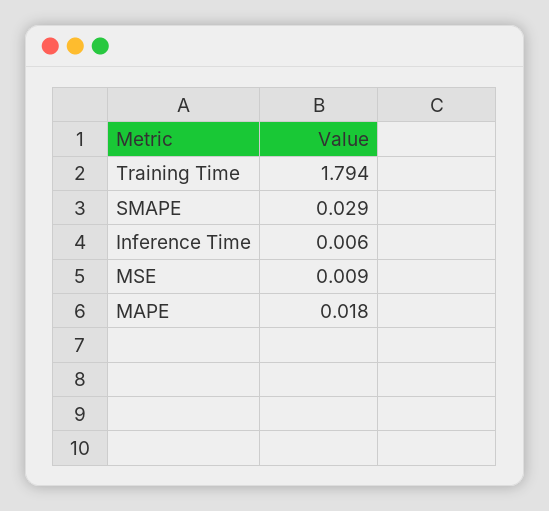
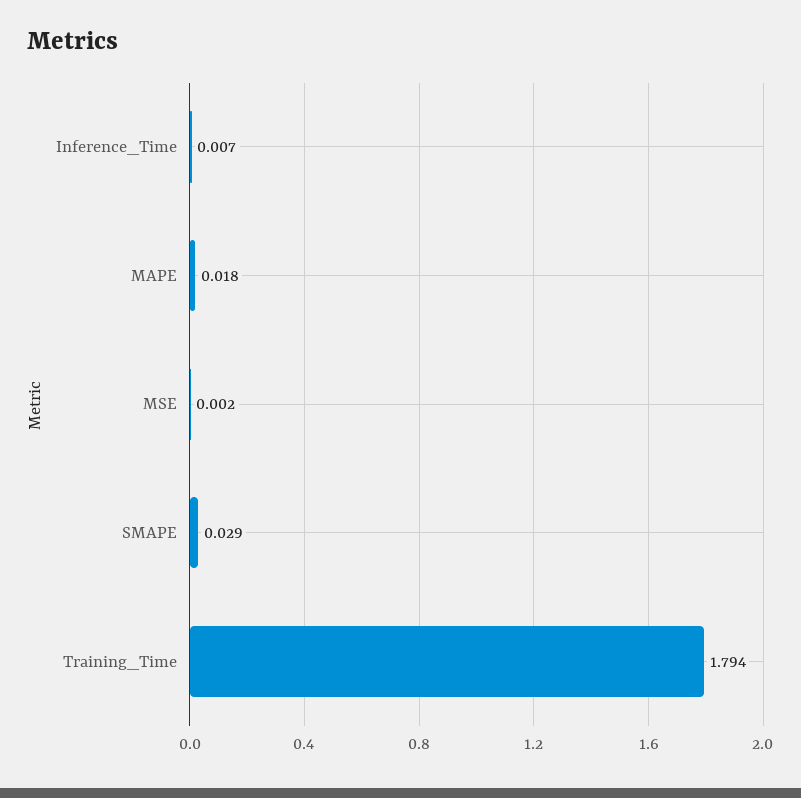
Inference Time: 0.006 -> 0.007
MSE: 0.009 -> 0.002

